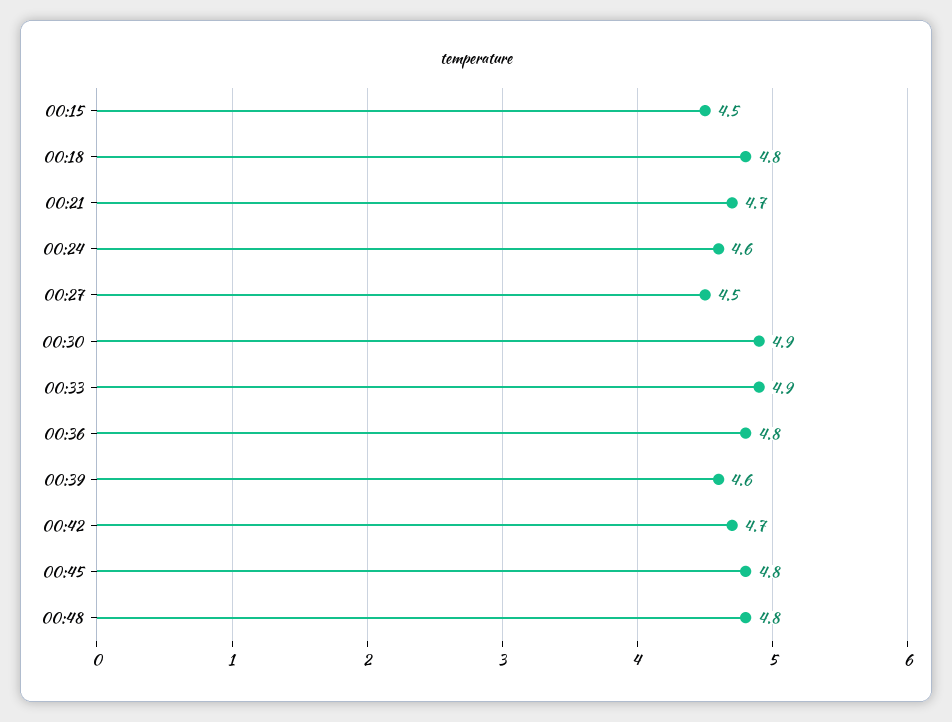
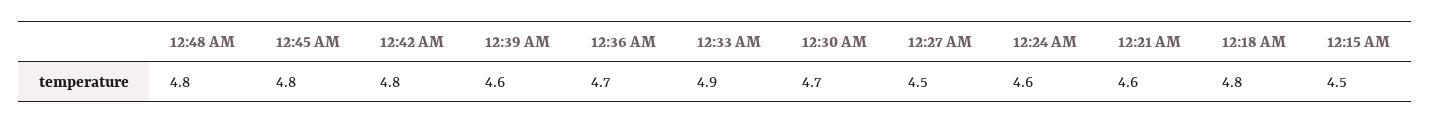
00:21: 4.7 -> 4.6
00:30: 4.9 -> 4.7
00:36: 4.8 -> 4.7
00:42: 4.7 -> 4.8

